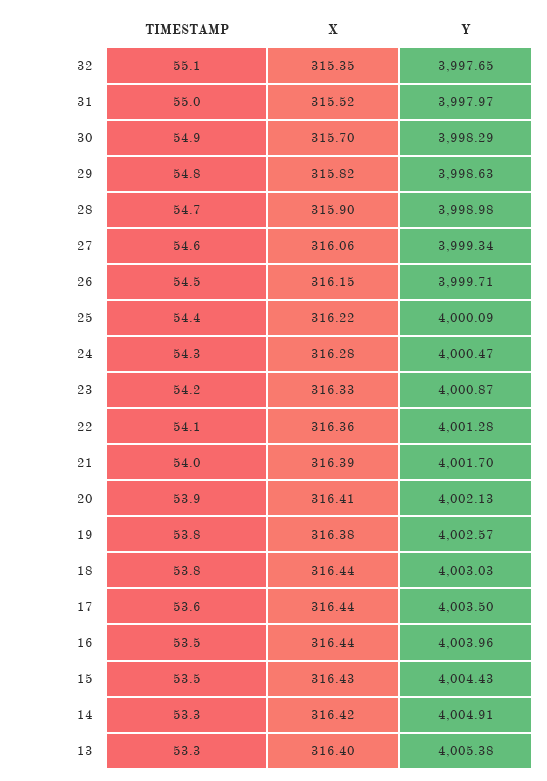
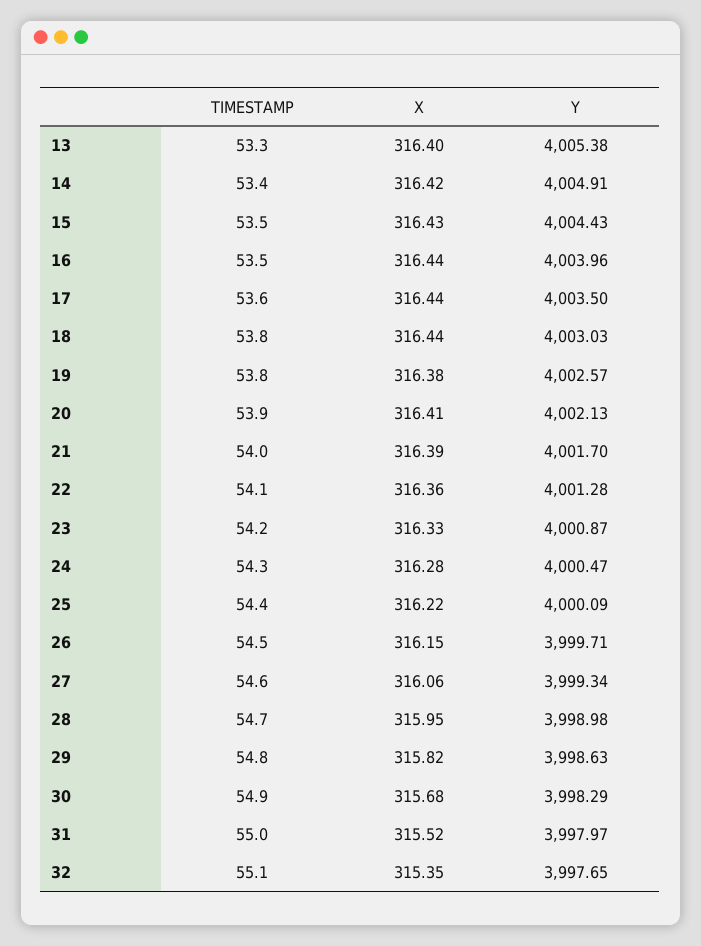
X, 30: 315.7 -> 315.68
X, 28: 315.9 -> 315.95
TIMESTAMP, 14: 53.3 -> 53.4

